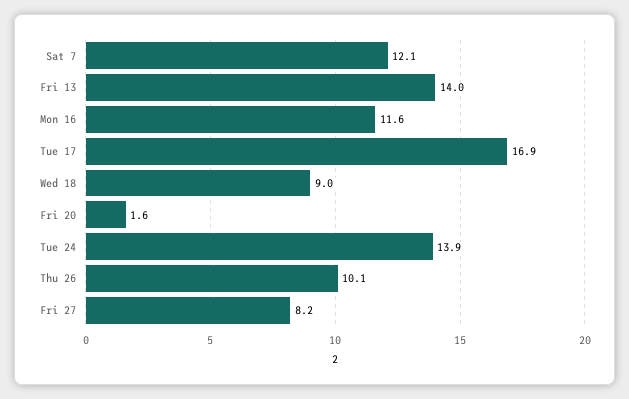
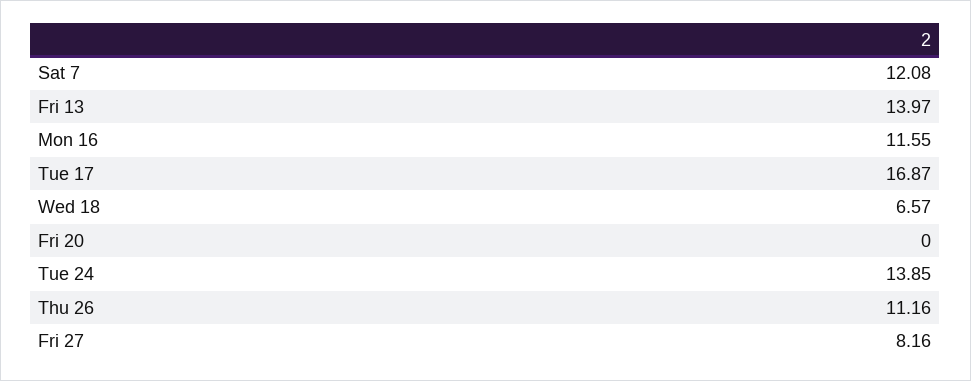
Wed 18: 9 -> 6.57
Fri 20: 1.6 -> 0
Thu 26: 10.1 -> 11.16

